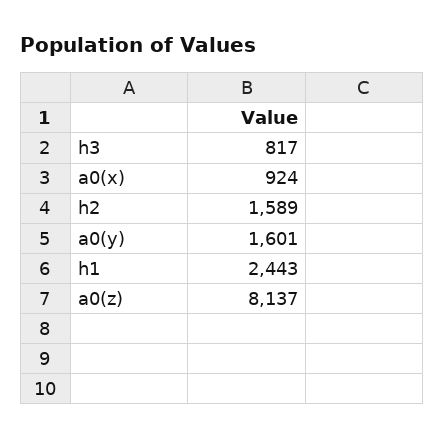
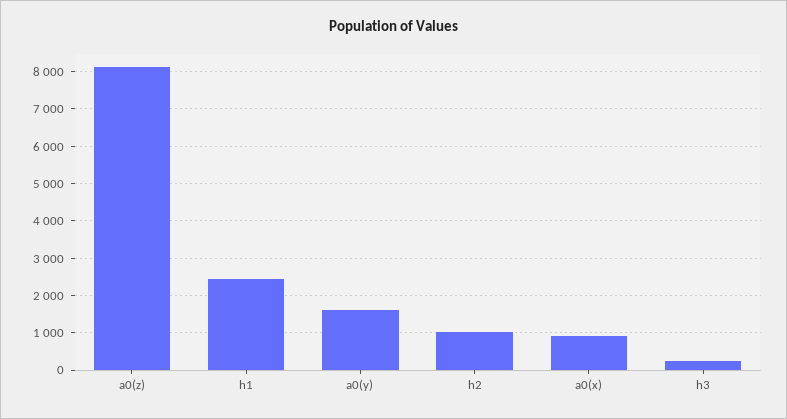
h3: 817 -> 200
h2: 1589 -> 1000

